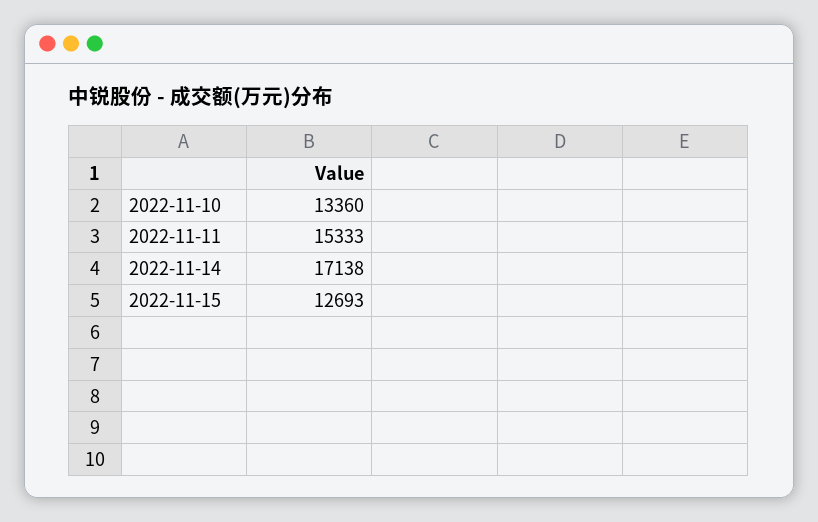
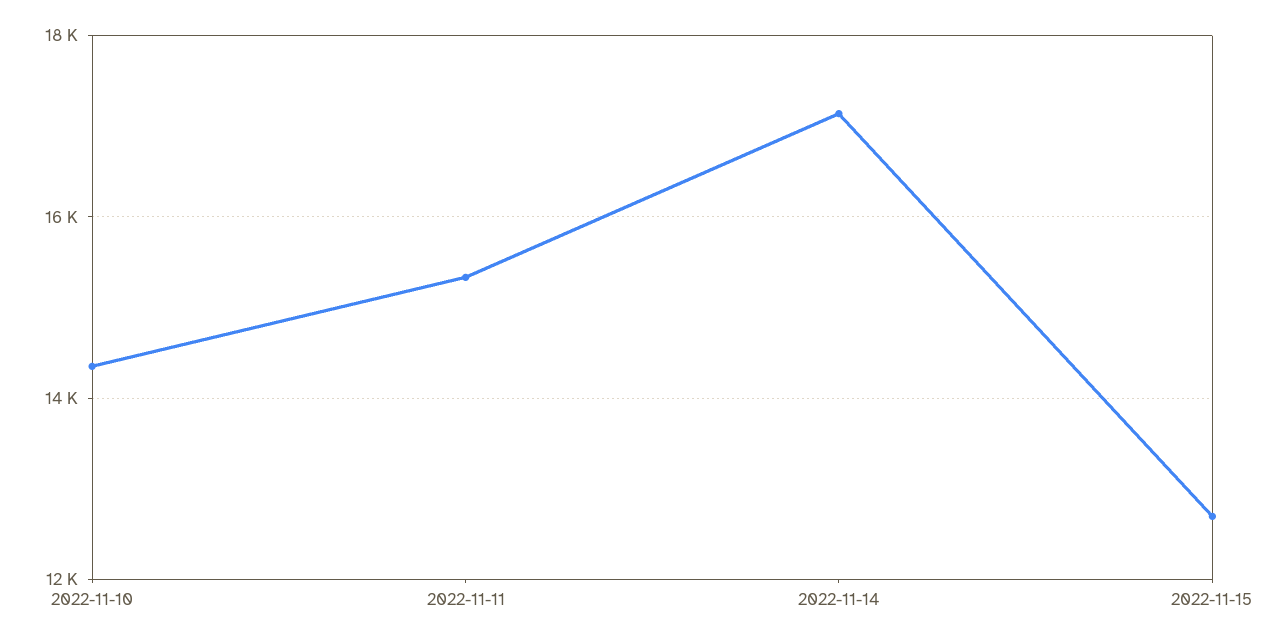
2022-11-10: 13360 -> 14400

